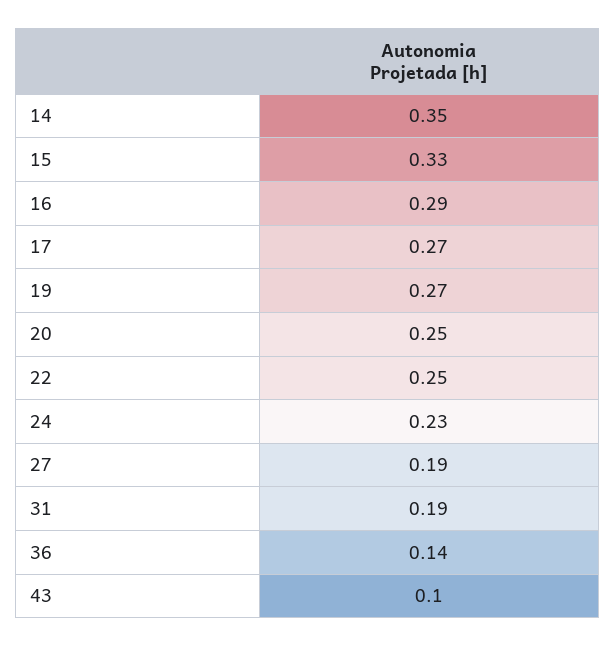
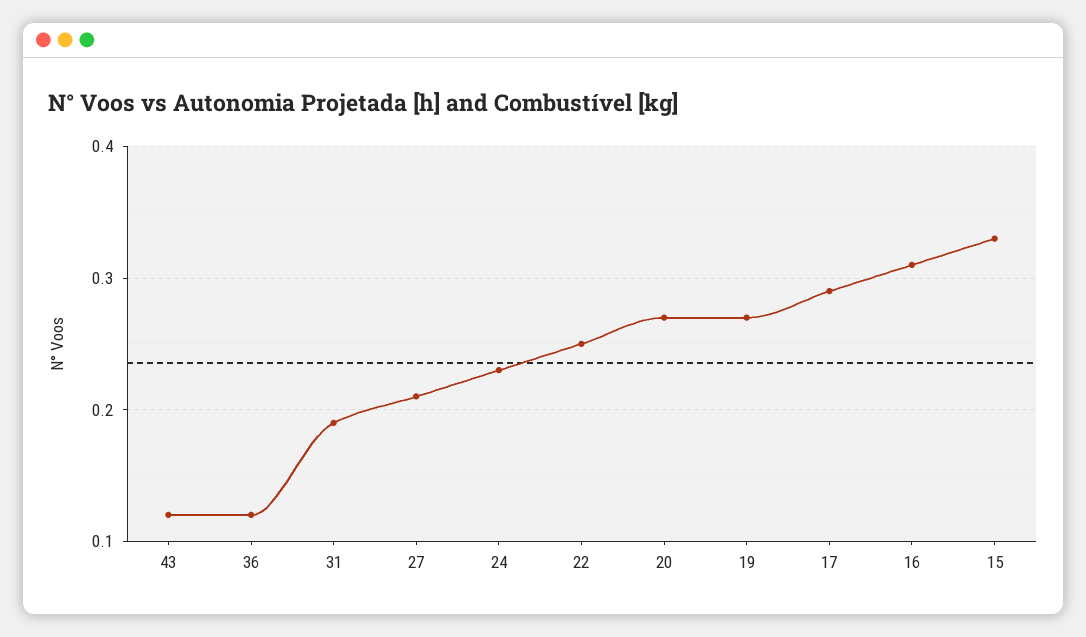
14: 0.35 -> none
16: 0.29 -> 0.31
17: 0.27 -> 0.29
20: 0.25 -> 0.27
27: 0.19 -> 0.21
36: 0.14 -> 0.12
43: 0.1 -> 0.12

